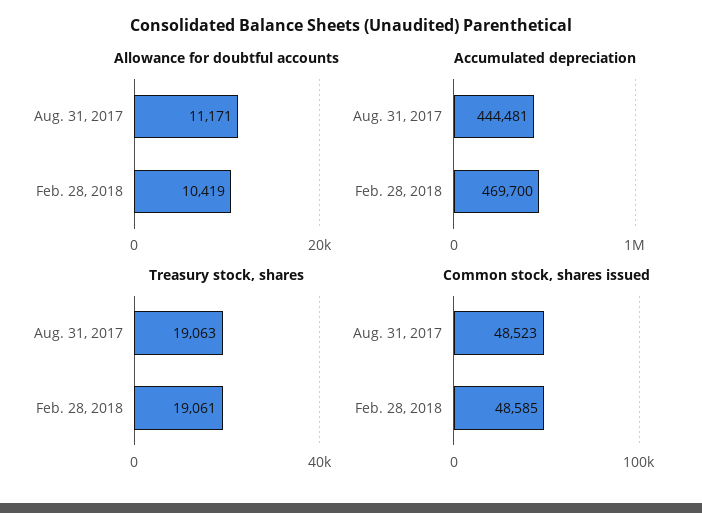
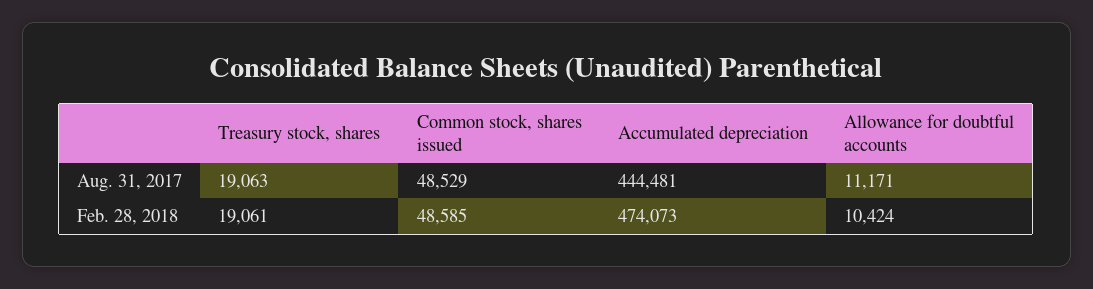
Allowance for doubtful accounts, Feb. 28, 2018: 10419 -> 10424
Accumulated depreciation, Feb. 28, 2018: 469700 -> 474073
Common stock, shares issued, Aug. 31, 2017: 48523 -> 48529

